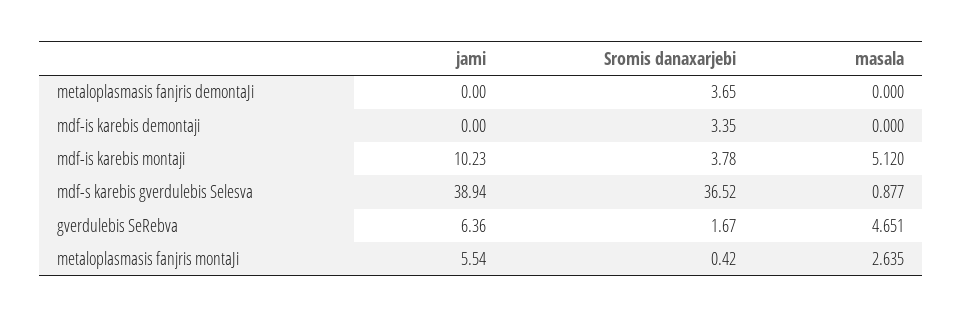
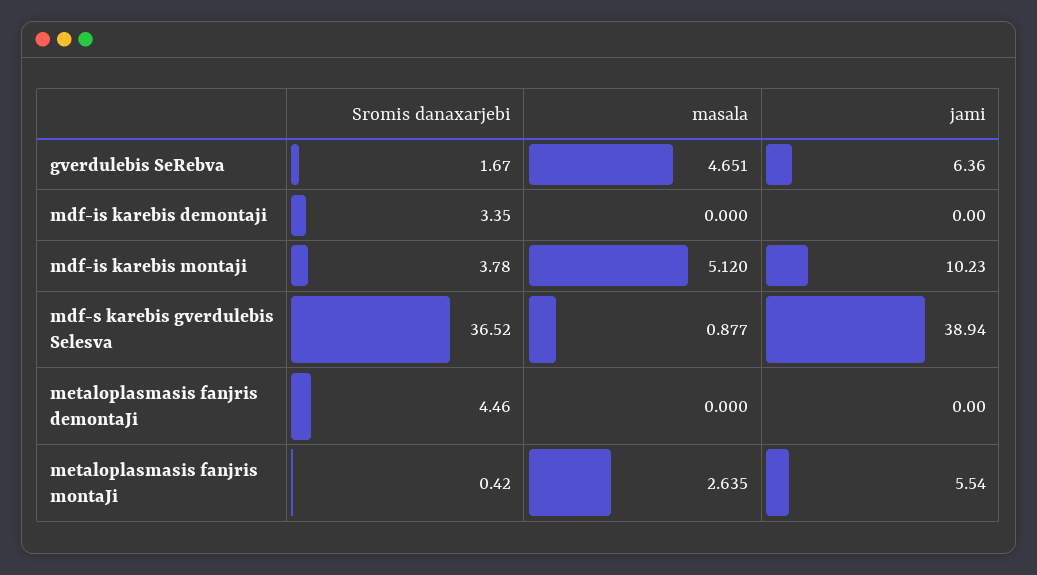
Sromis danaxarjebi, metaloplasmasis fanjris demontaJi: 3.65 -> 4.46

